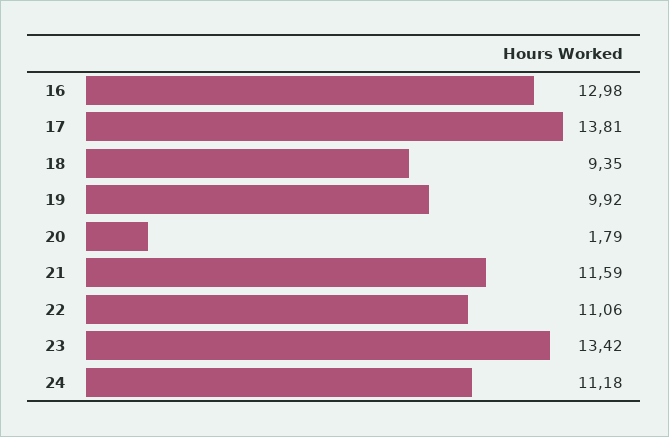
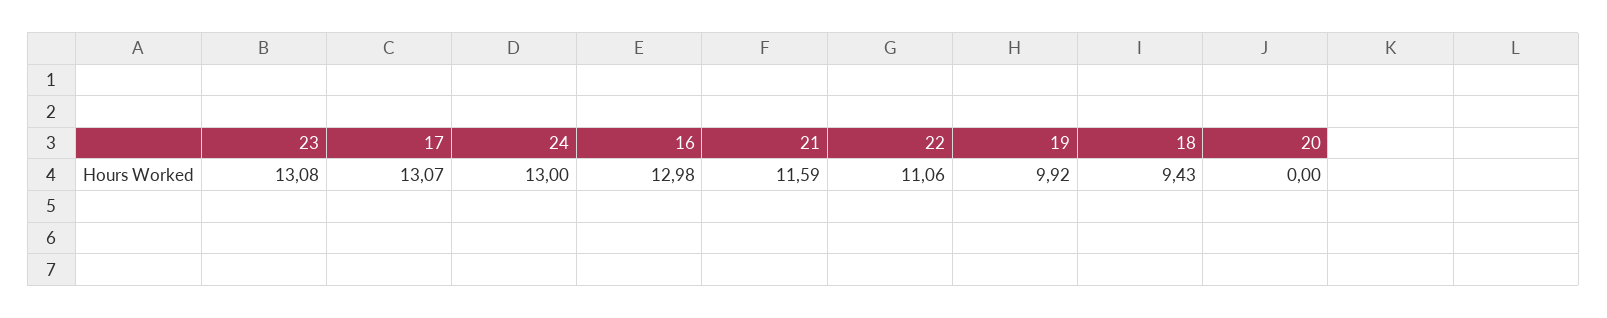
17: 13.81 -> 13.07
18: 9.35 -> 9.43
20: 1.79 -> 0
23: 13.42 -> 13.08
24: 11.18 -> 13

